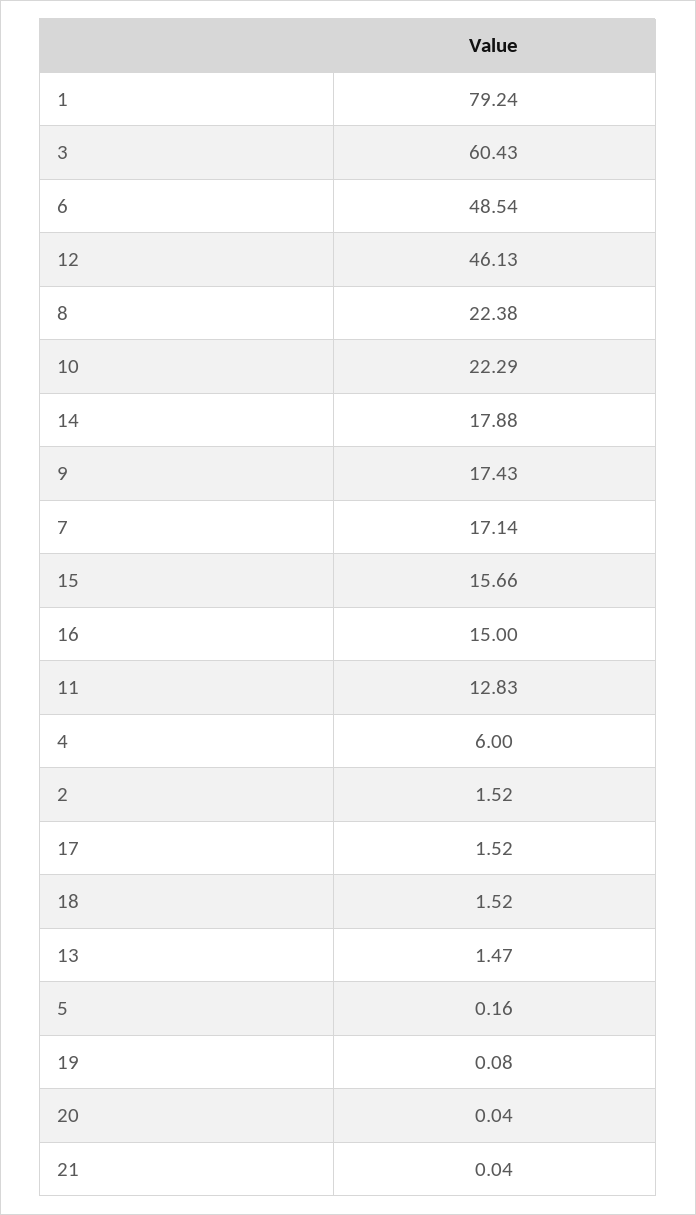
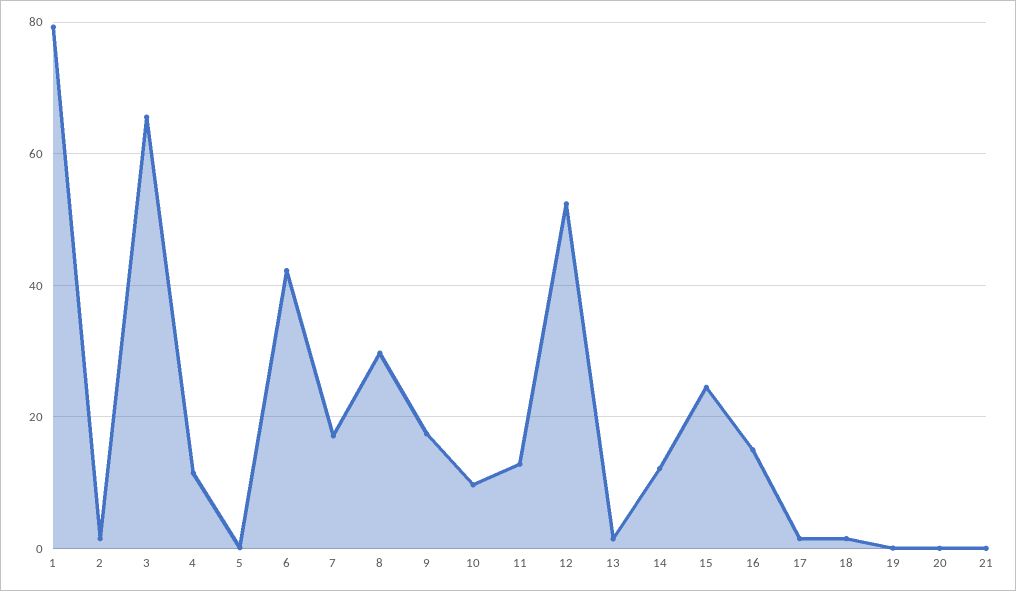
3: 60.43 -> 66
6: 48.54 -> 42
12: 46.13 -> 52
8: 22.38 -> 30
10: 22.29 -> 10
14: 17.88 -> 12
15: 15.66 -> 24
4: 6 -> 12

